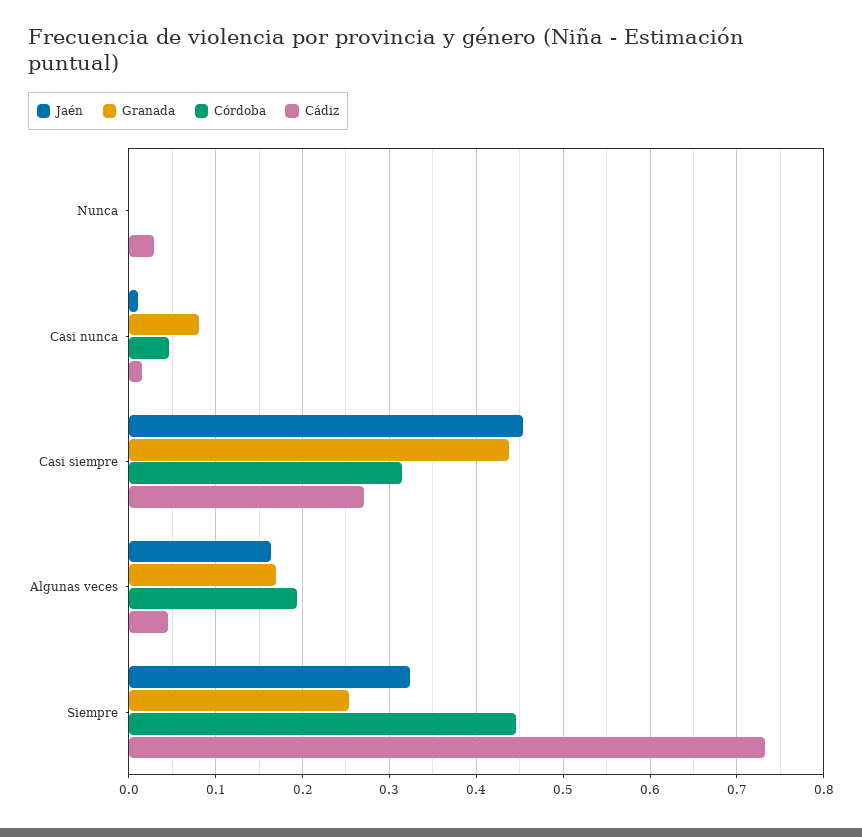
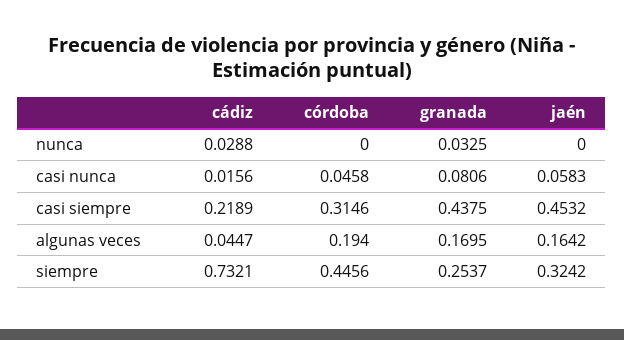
Granada, Nunca: 0 -> 0.0325
Jaén, Casi nunca: 0.01 -> 0.0583
Cádiz, Casi siempre: 0.27 -> 0.2189

